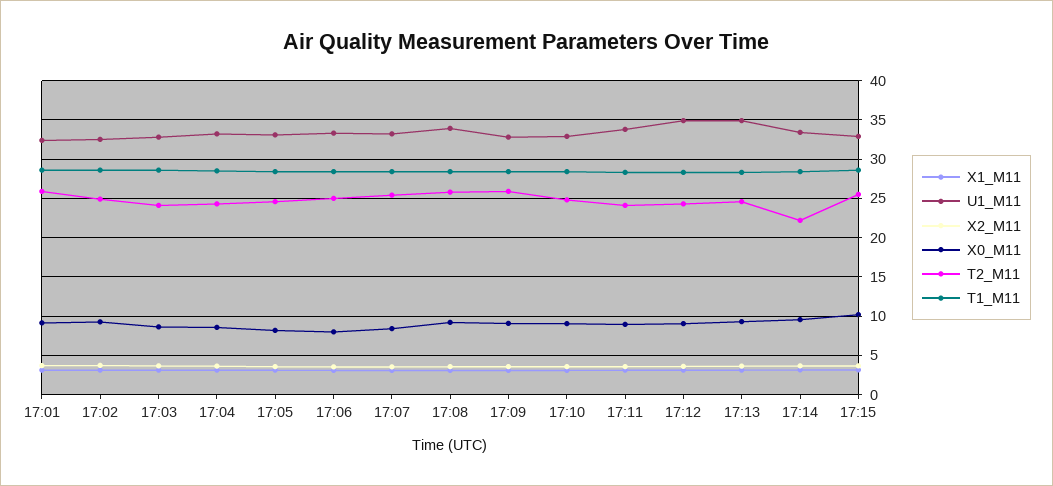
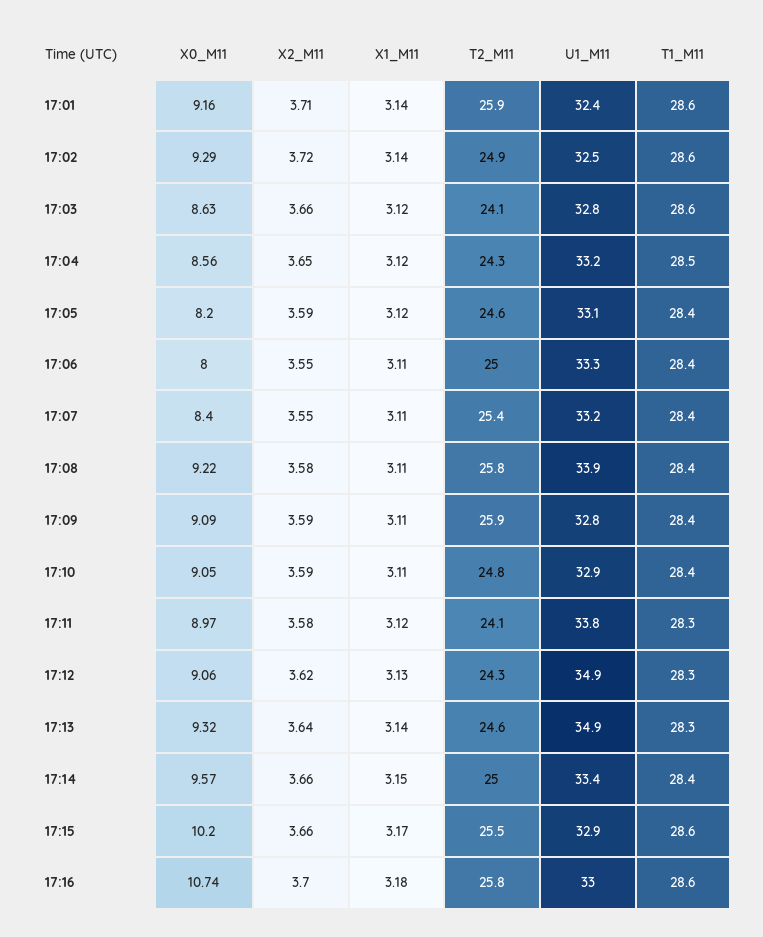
T2_M11, 17:14: 22 -> 25
X0_M11, 17:16: none -> 10.74
X2_M11, 17:16: none -> 3.7
X1_M11, 17:16: none -> 3.18
T2_M11, 17:16: none -> 25.8
U1_M11, 17:16: none -> 33
T1_M11, 17:16: none -> 28.6

